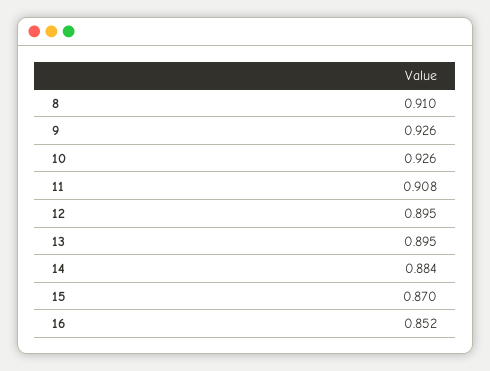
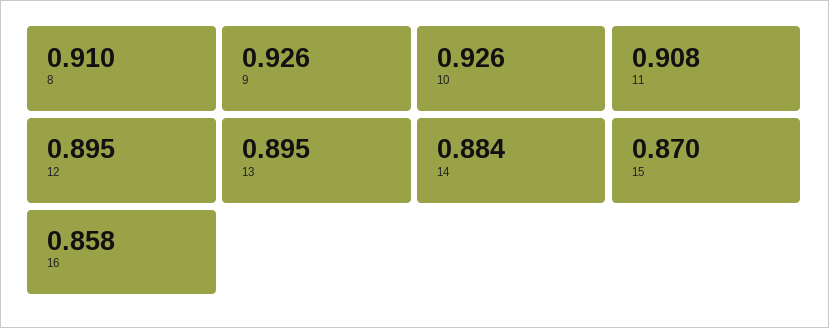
16: 0.852 -> 0.858

